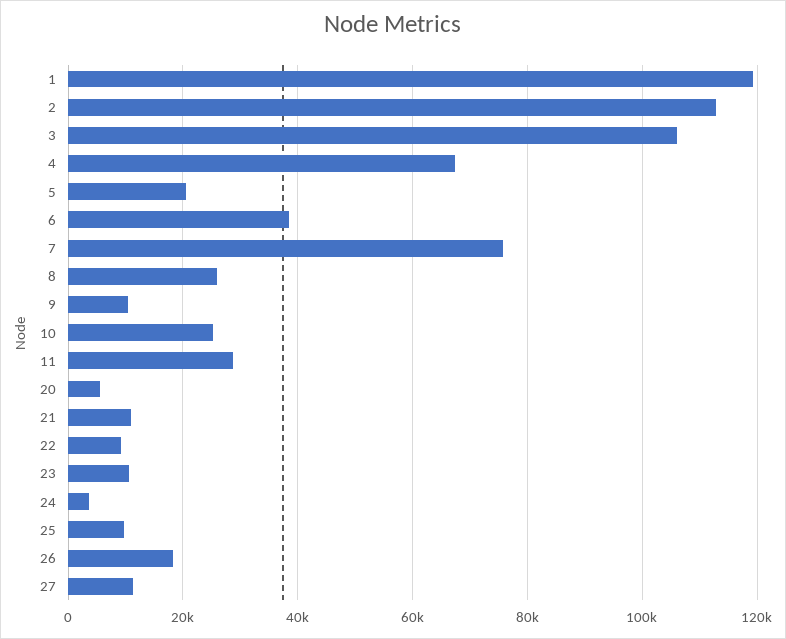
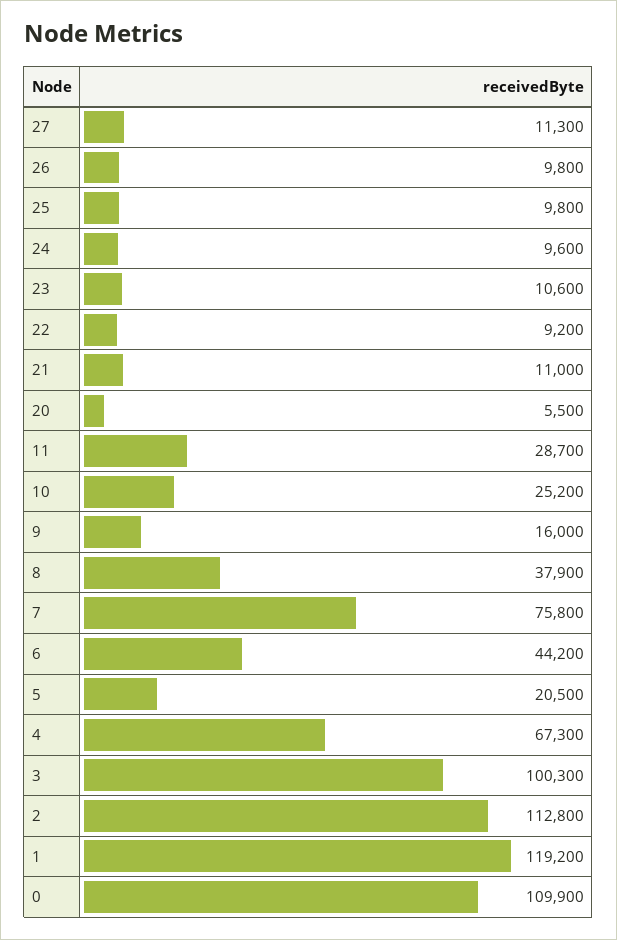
3: 106000 -> 100300
6: 38000 -> 44200
8: 26000 -> 37900
9: 10000 -> 16000
24: 4000 -> 9600
26: 18000 -> 9800
0: none -> 109900

